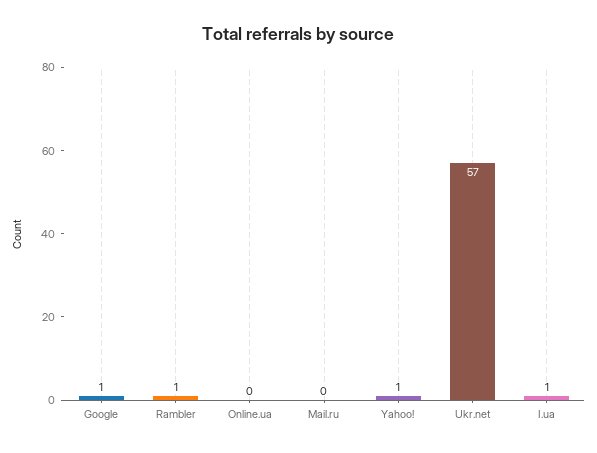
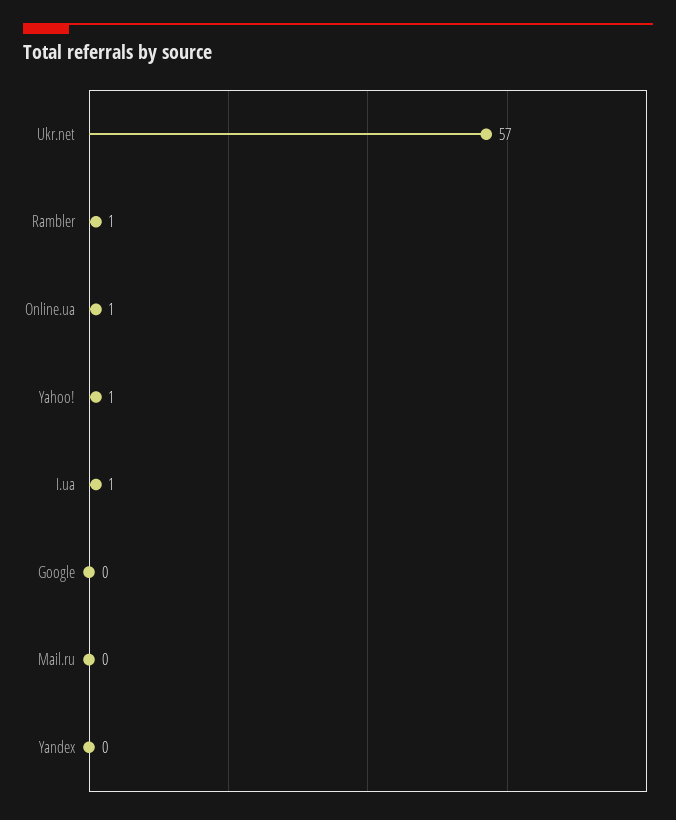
Google: 1 -> 0
Online.ua: 0 -> 1
Yandex: none -> 0

